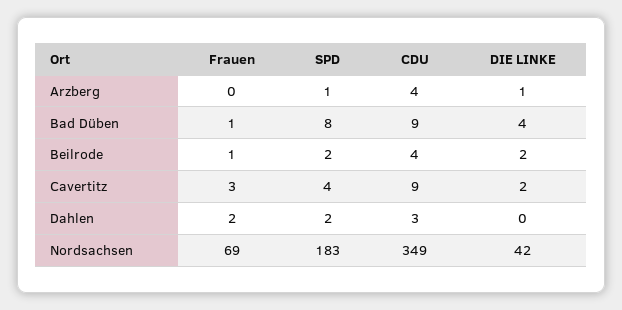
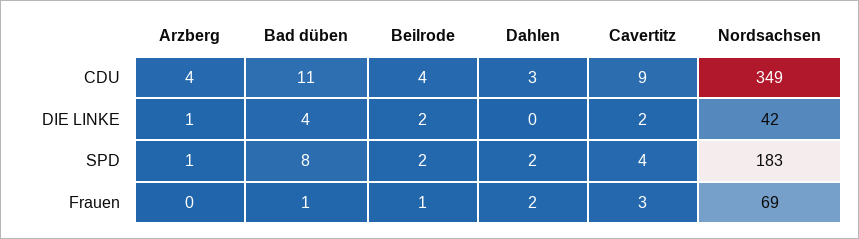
CDU, Bad Düben: 9 -> 11

